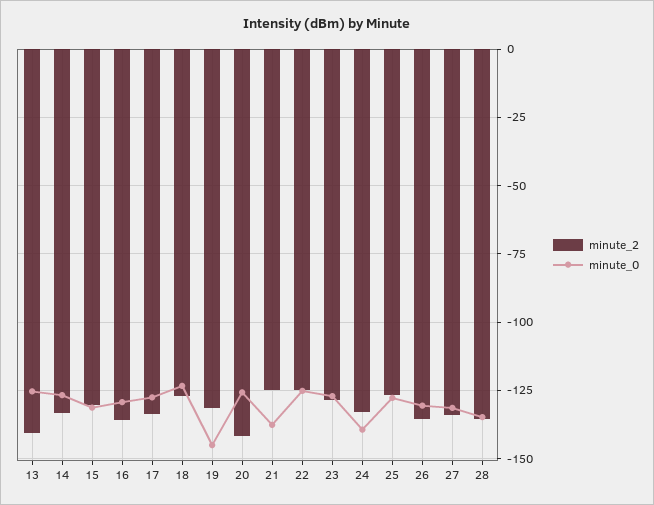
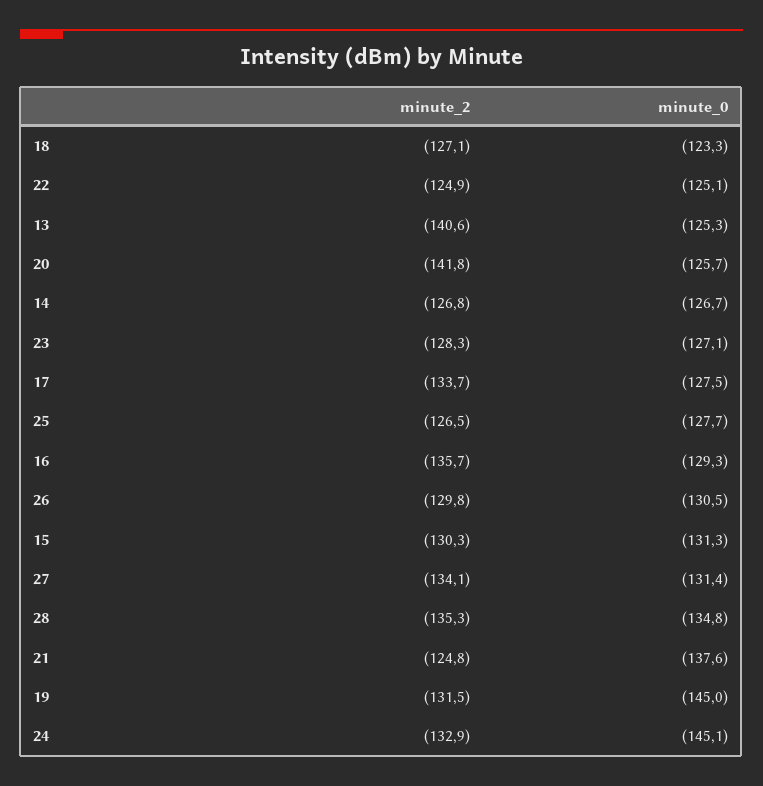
minute_2, 14: -132.5 -> -126.8
minute_0, 24: -140 -> -145.1
minute_2, 26: -135 -> -129.8

